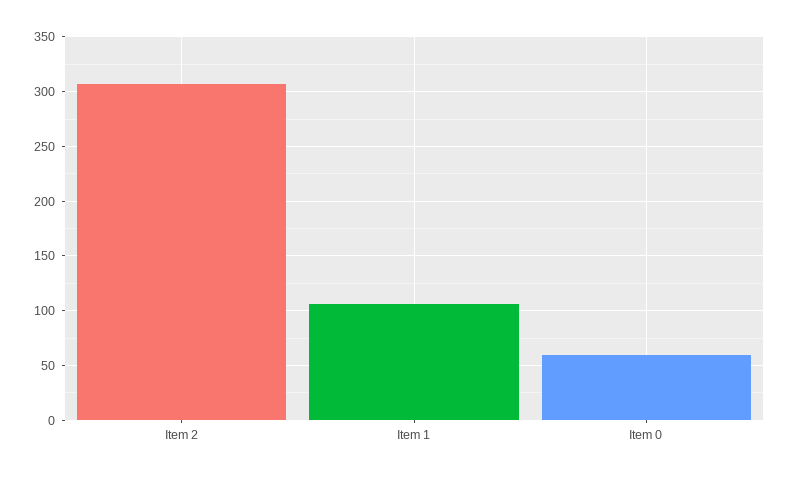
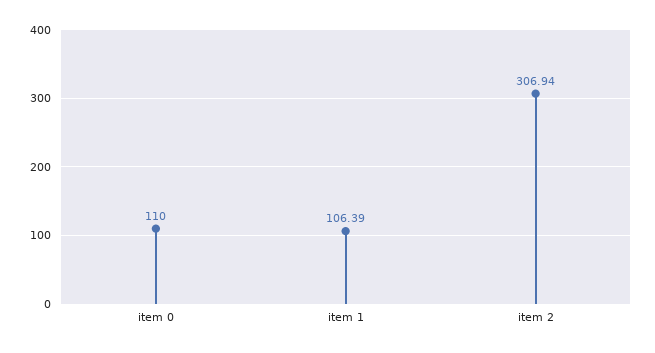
Item 0: 60 -> 110

